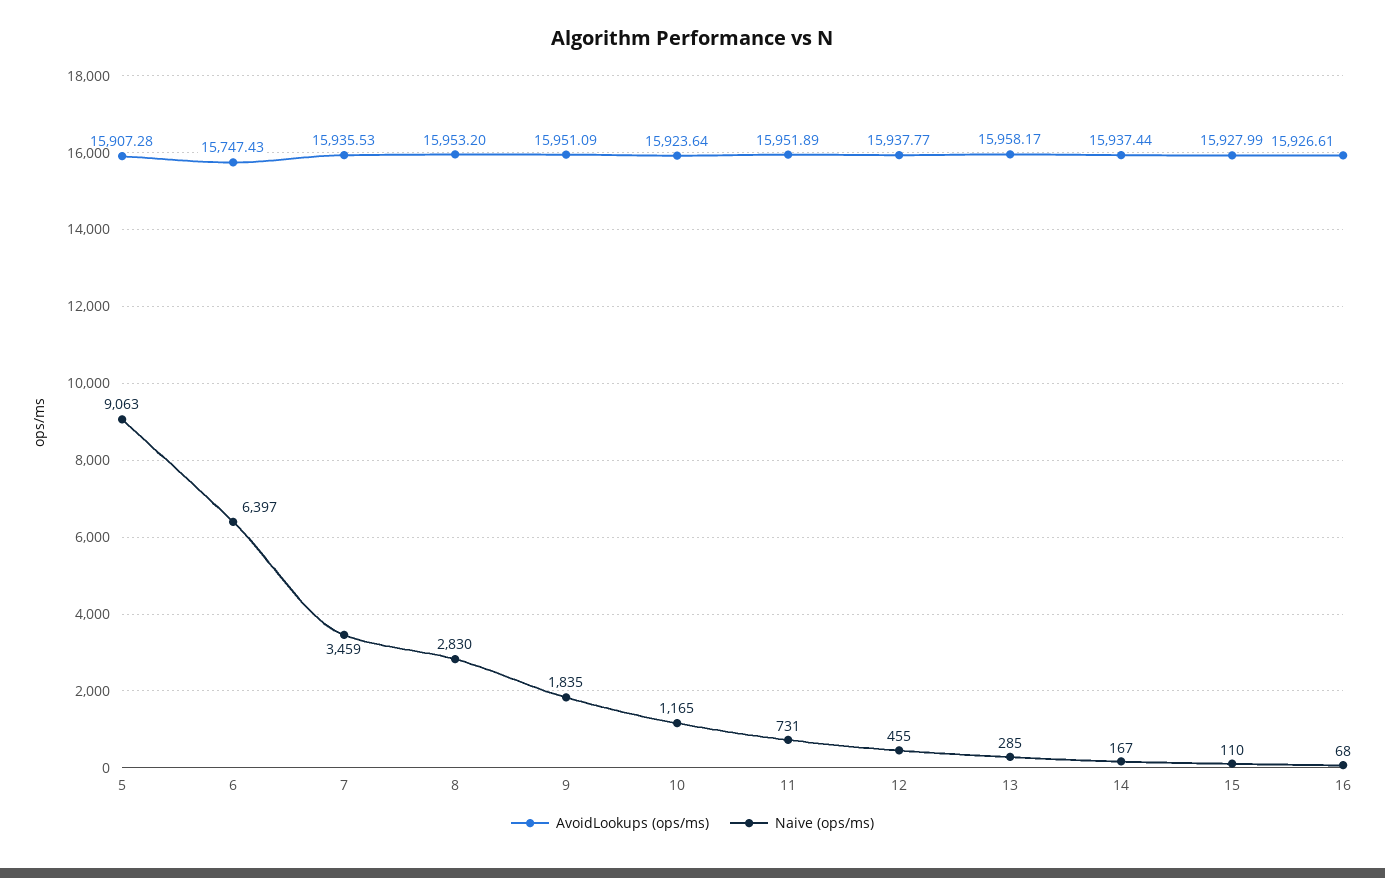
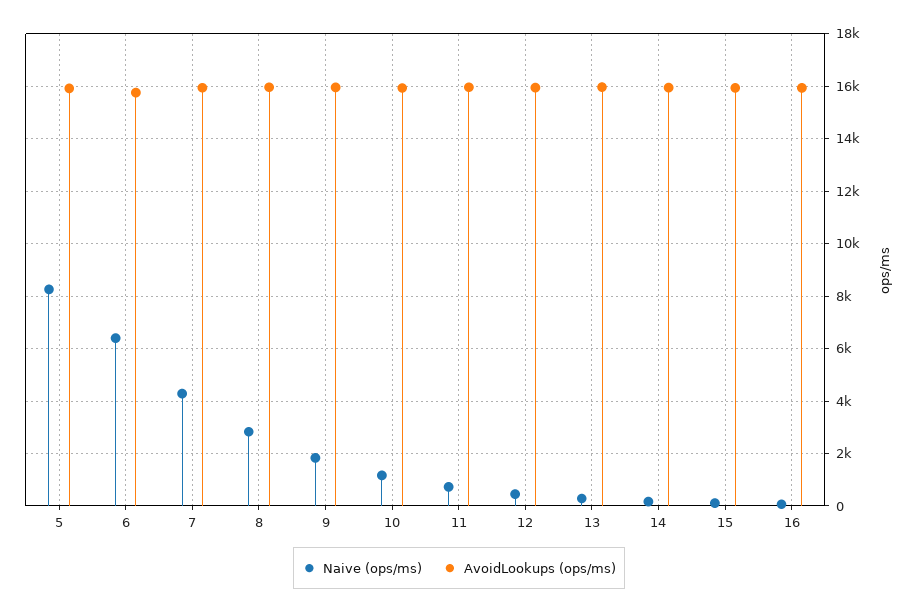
Naive (ops/ms), 5: 9063 -> 8250
Naive (ops/ms), 7: 3459 -> 4250

